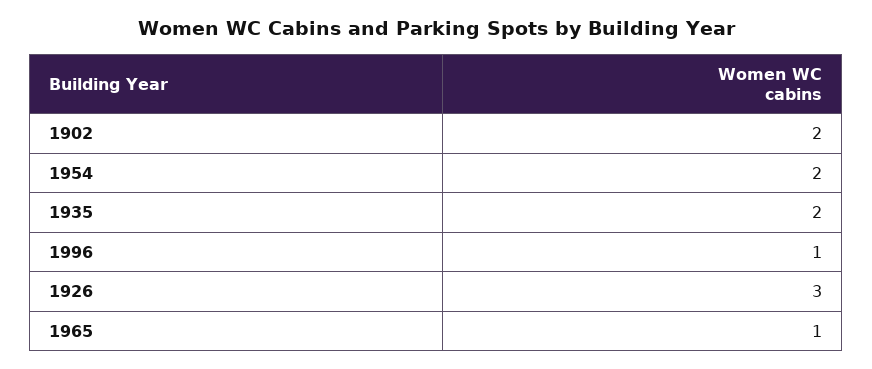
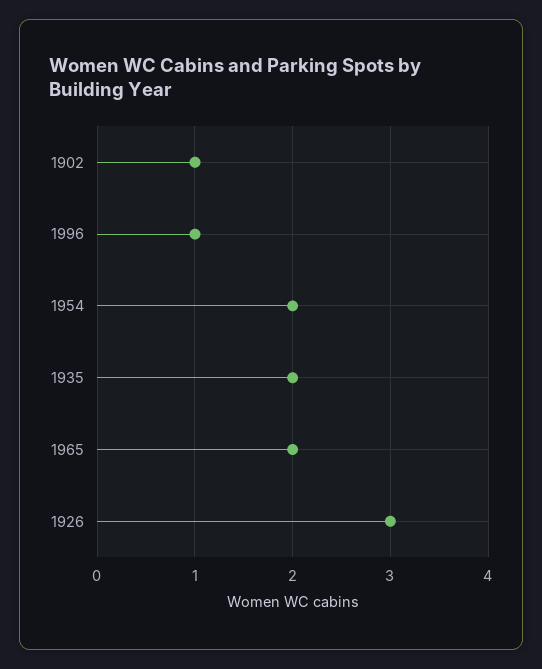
1902: 2 -> 1
1965: 1 -> 2

